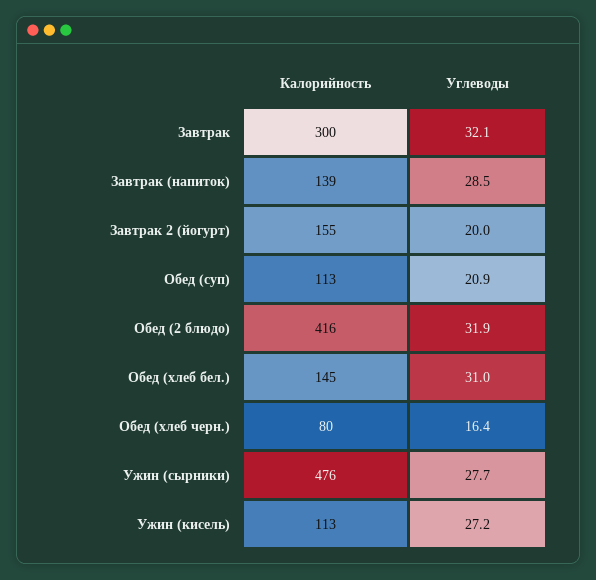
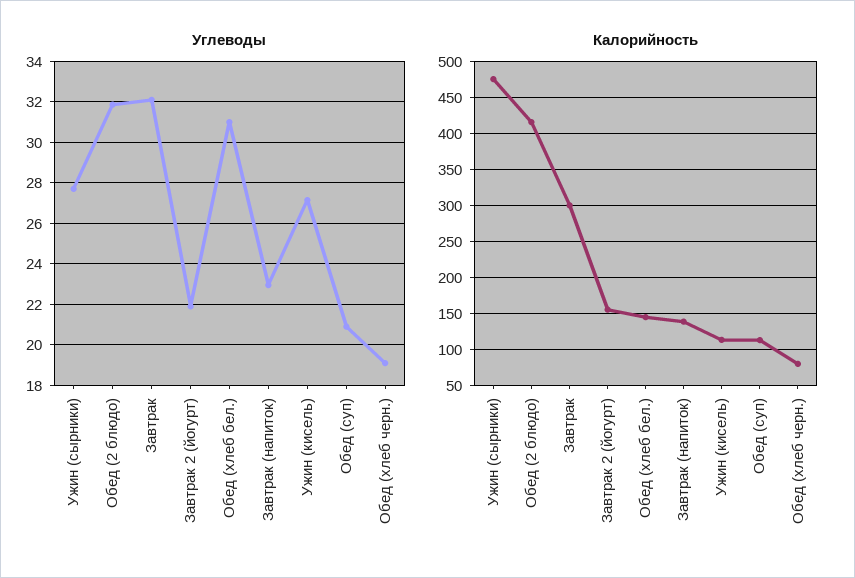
Углеводы, Завтрак (напиток): 28.5 -> 23
Углеводы, Завтрак 2 (йогурт): 20 -> 22
Углеводы, Обед (хлеб черн.): 16.4 -> 19

